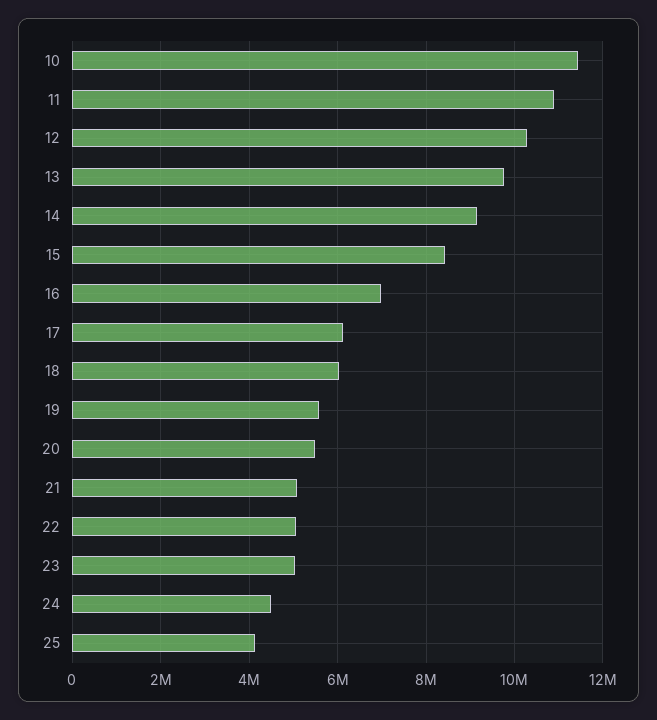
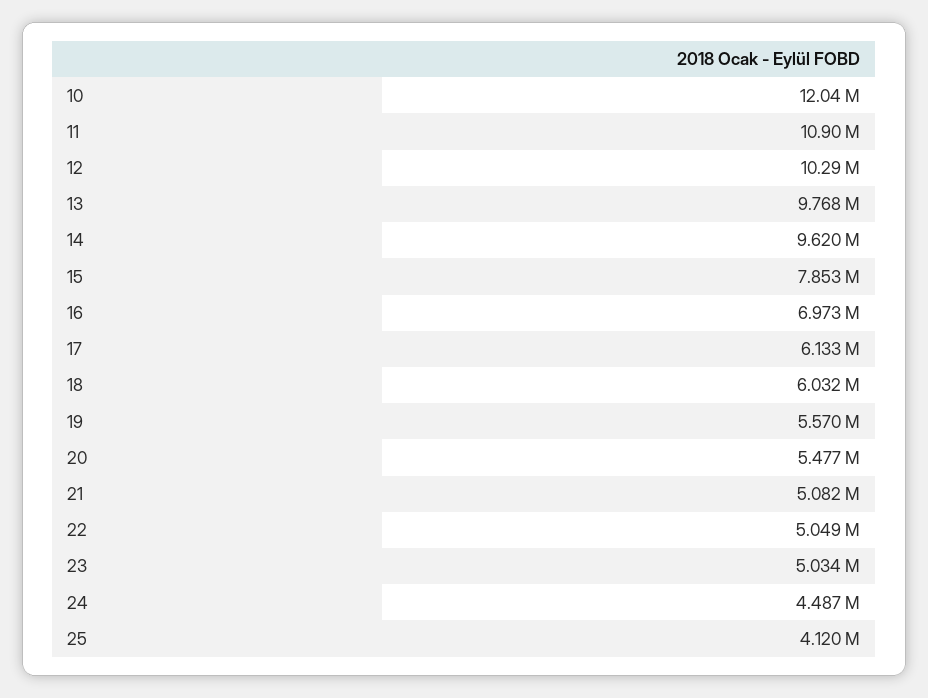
10: 11400000 -> 12040000
14: 9200000 -> 9620000
15: 8400000 -> 7853000

